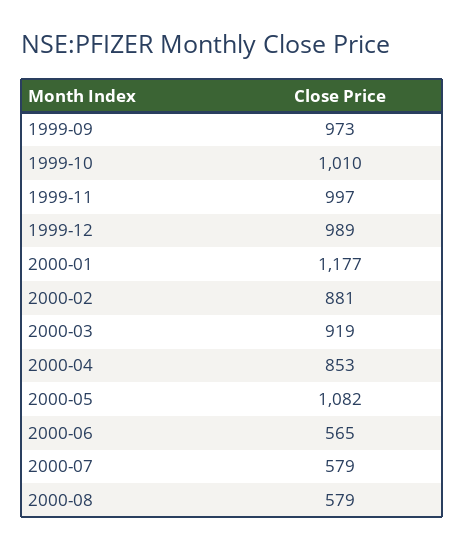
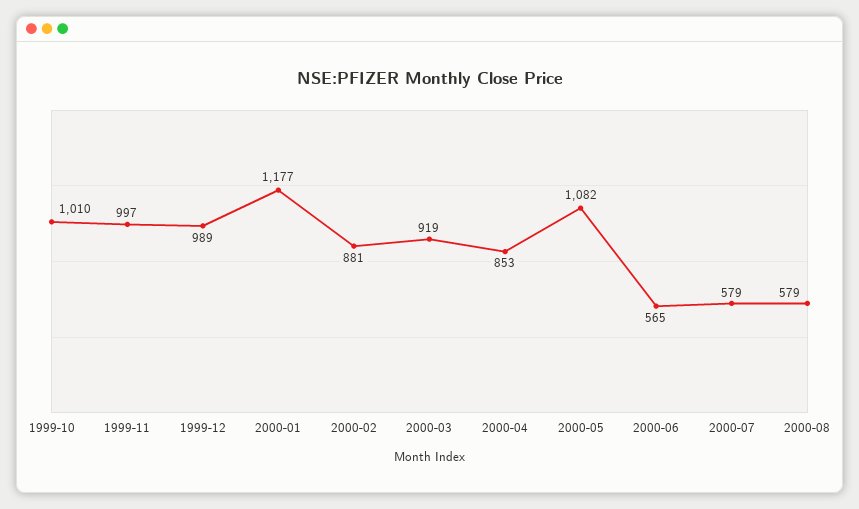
1999-09: 973 -> none

